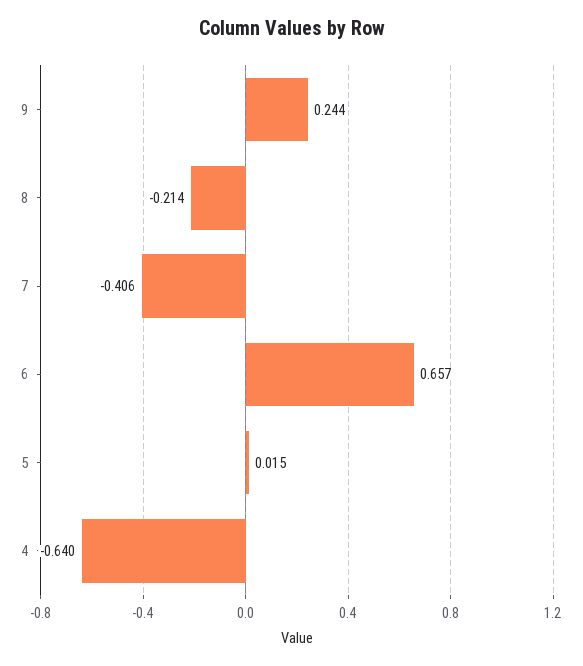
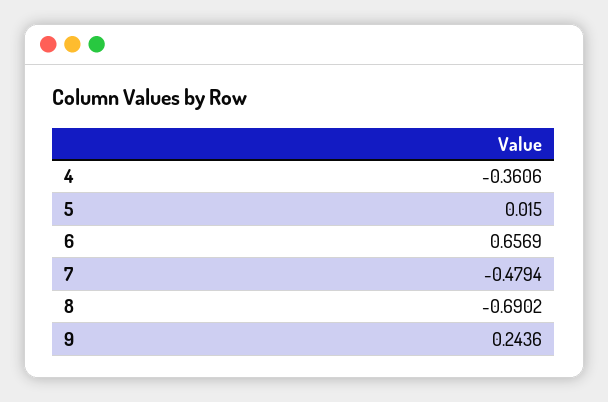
8: -0.214 -> -0.6902
7: -0.406 -> -0.4794
4: -0.64 -> -0.3606

